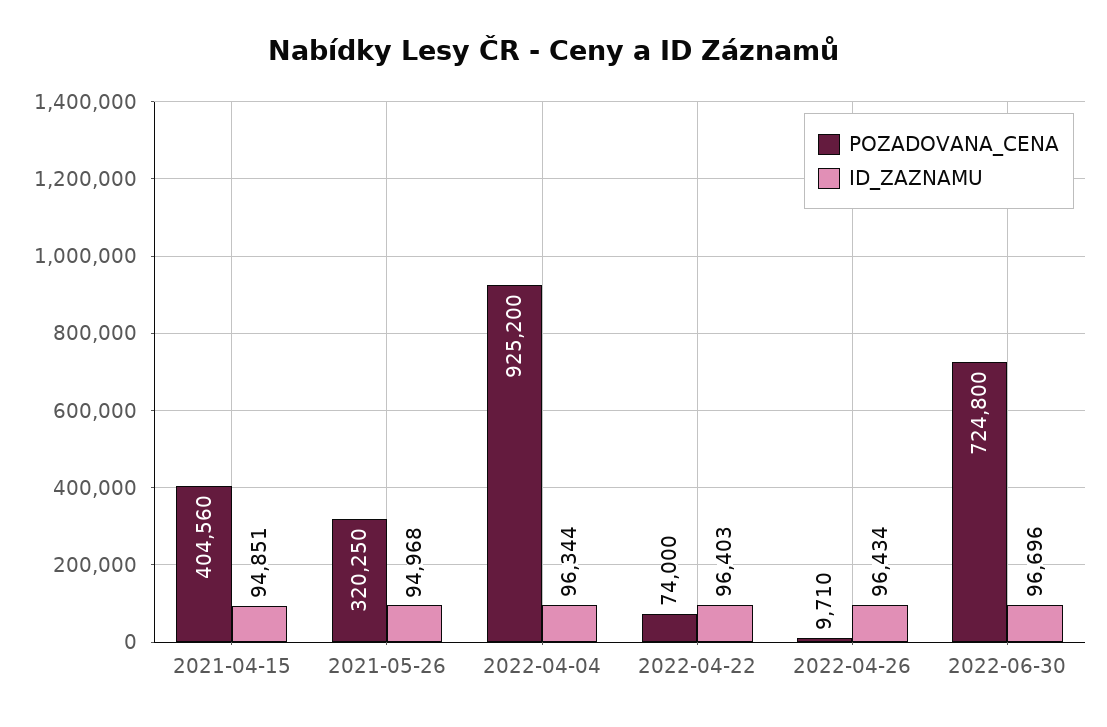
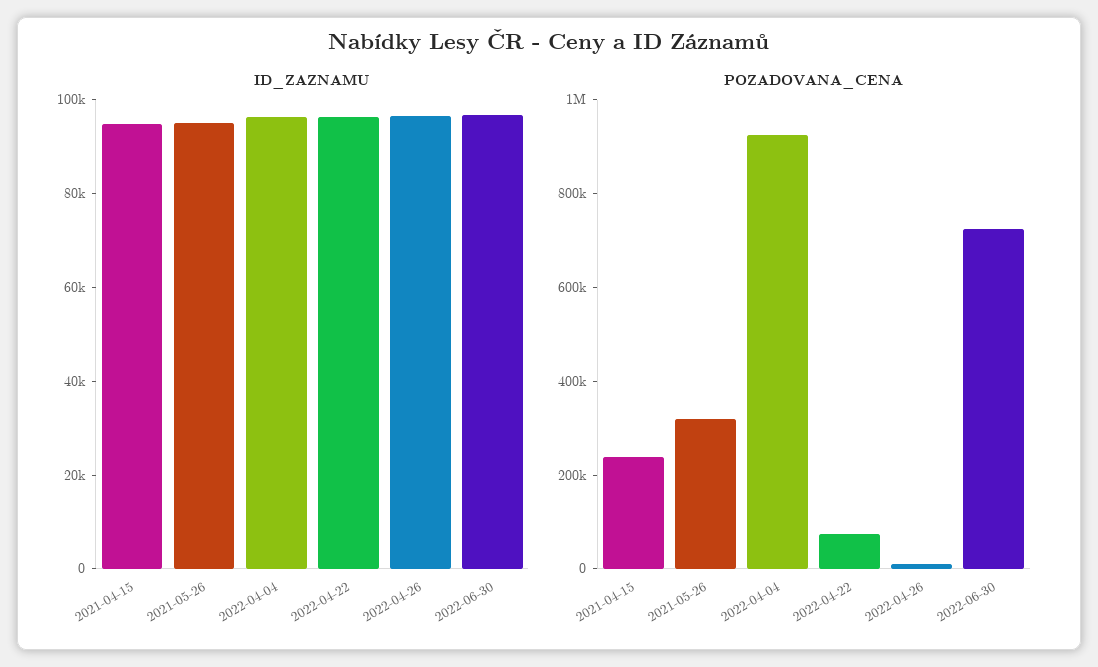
POZADOVANA_CENA, 2021-04-15: 404560 -> 250000

